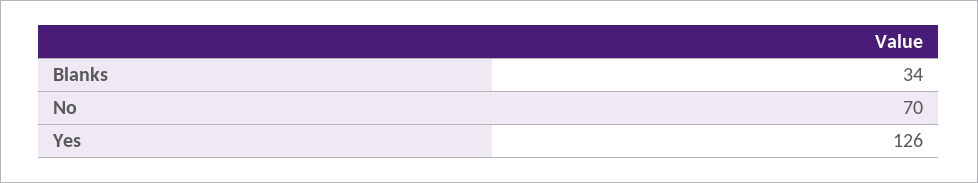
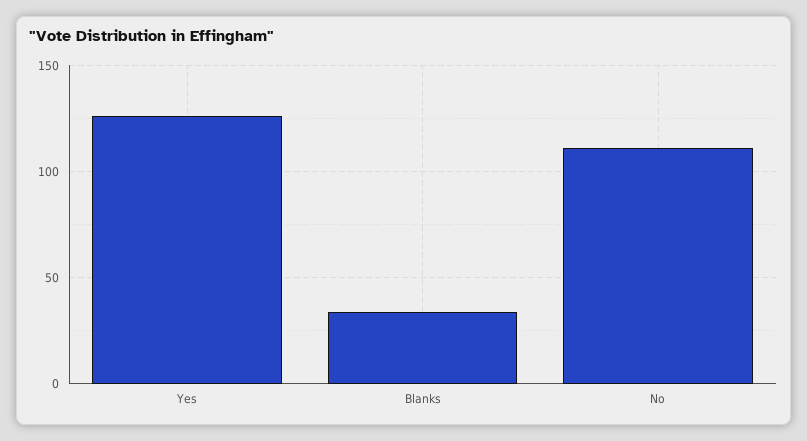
No: 70 -> 110

